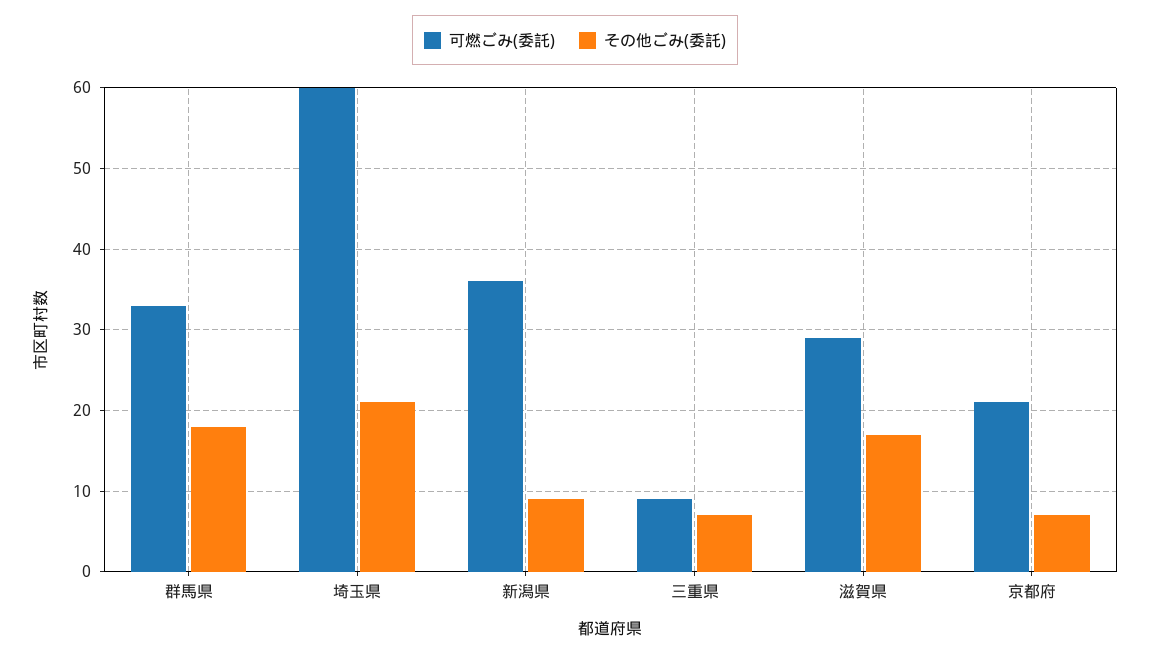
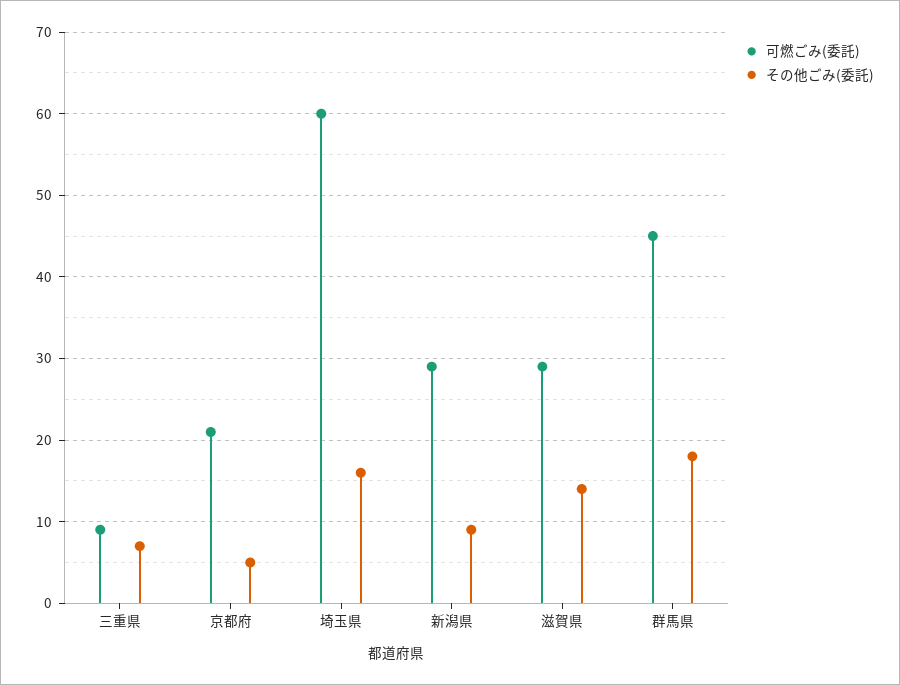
可燃ごみ(委託), 群馬県: 33 -> 45
その他ごみ(委託), 埼玉県: 21 -> 16
可燃ごみ(委託), 新潟県: 36 -> 29
その他ごみ(委託), 滋賀県: 17 -> 14
その他ごみ(委託), 京都府: 7 -> 5

